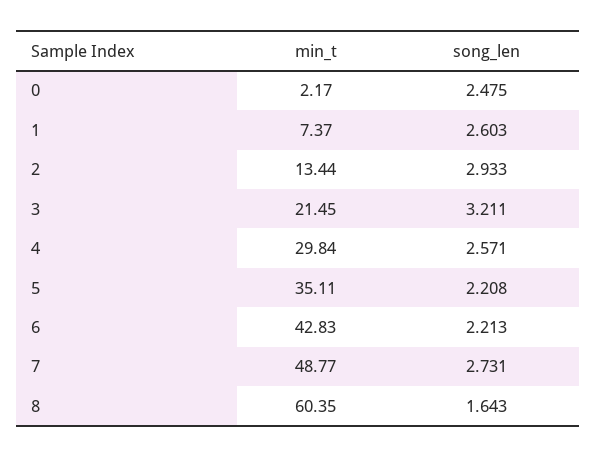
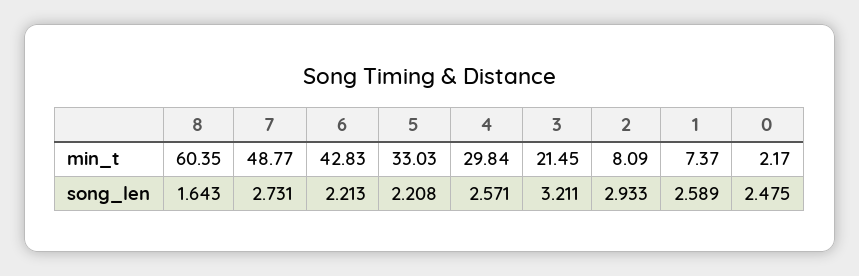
song_len, 1: 2.603 -> 2.589
min_t, 2: 13.44 -> 8.09
min_t, 5: 35.11 -> 33.03

